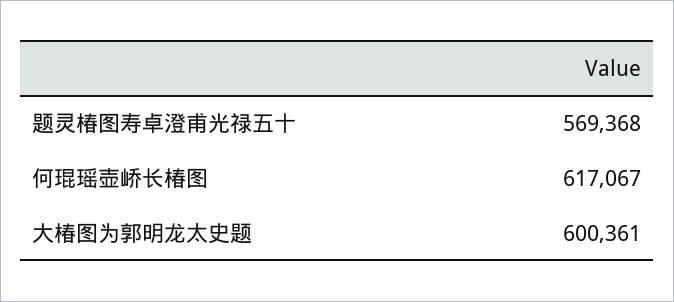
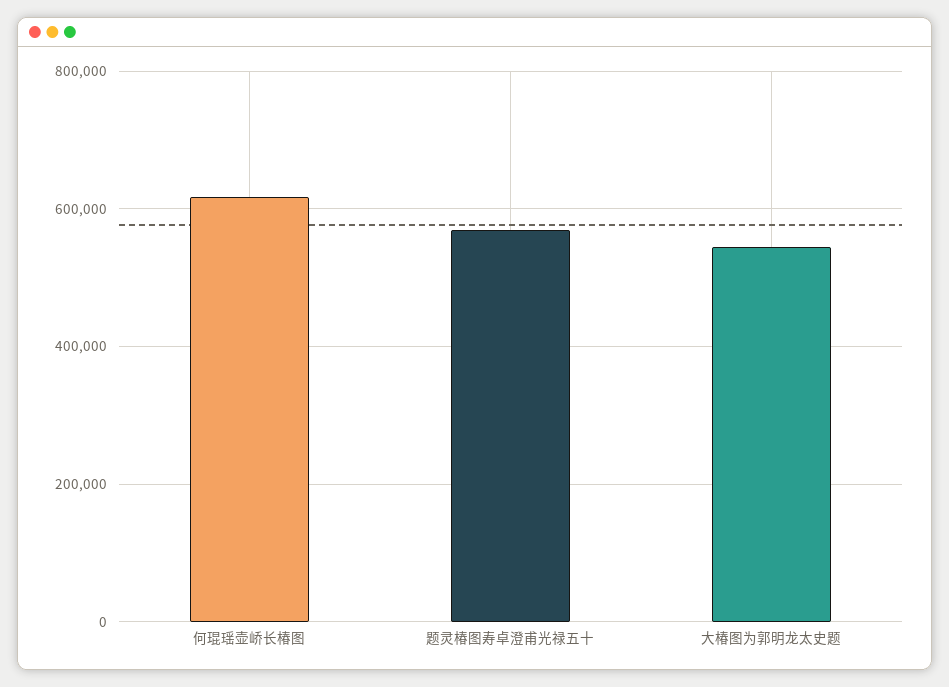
大椿图为郭明龙太史题: 600361 -> 540000

